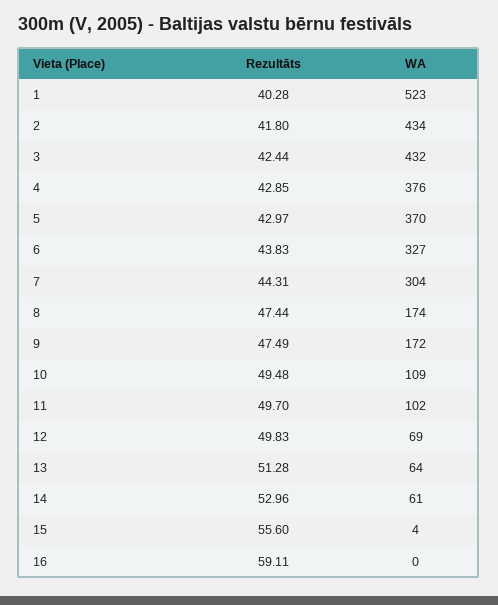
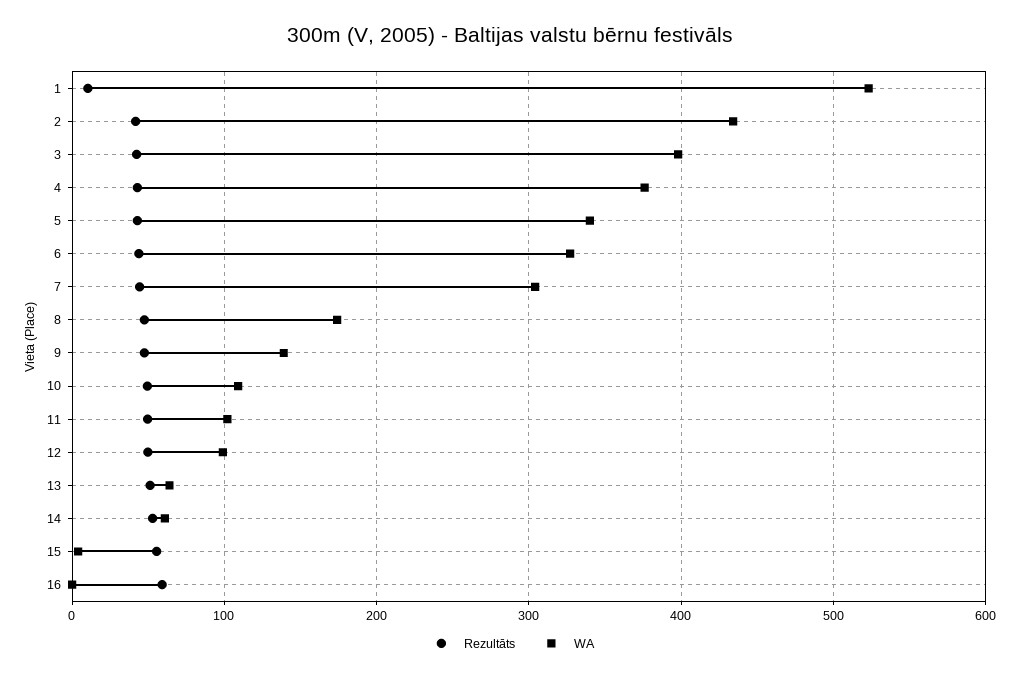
Rezultāts, 1: 40.28 -> 10
WA, 3: 432 -> 400
WA, 5: 370 -> 340
WA, 9: 172 -> 140
WA, 12: 69 -> 100

